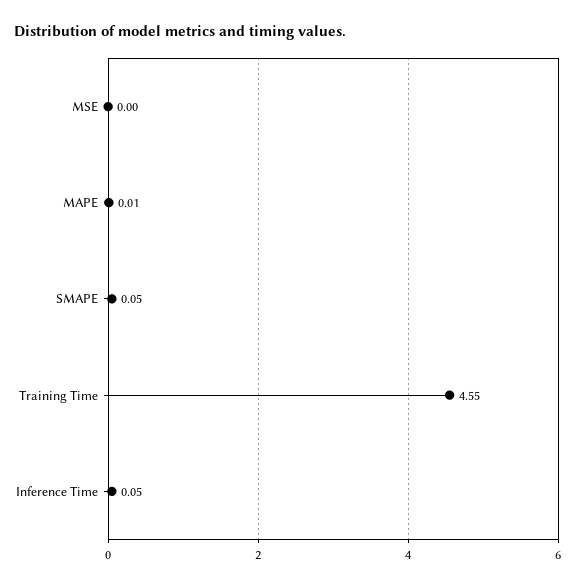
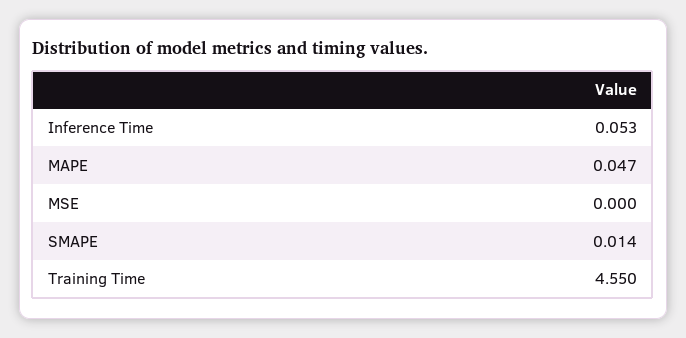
MAPE: 0.01 -> 0.047
SMAPE: 0.05 -> 0.014

